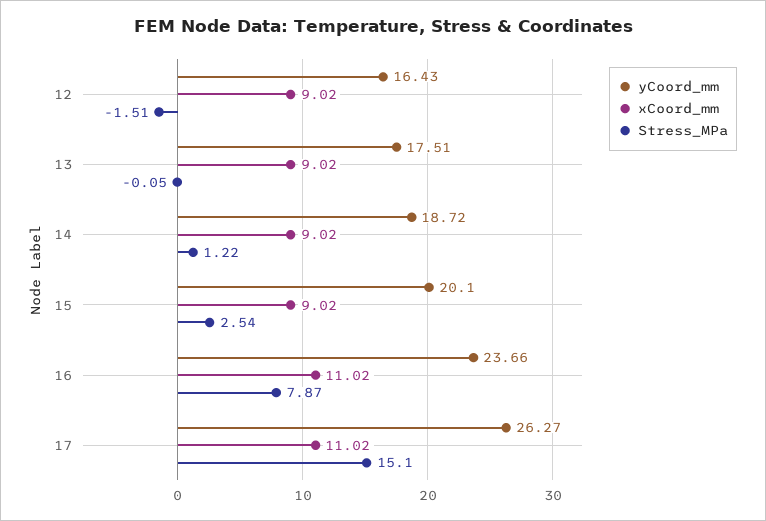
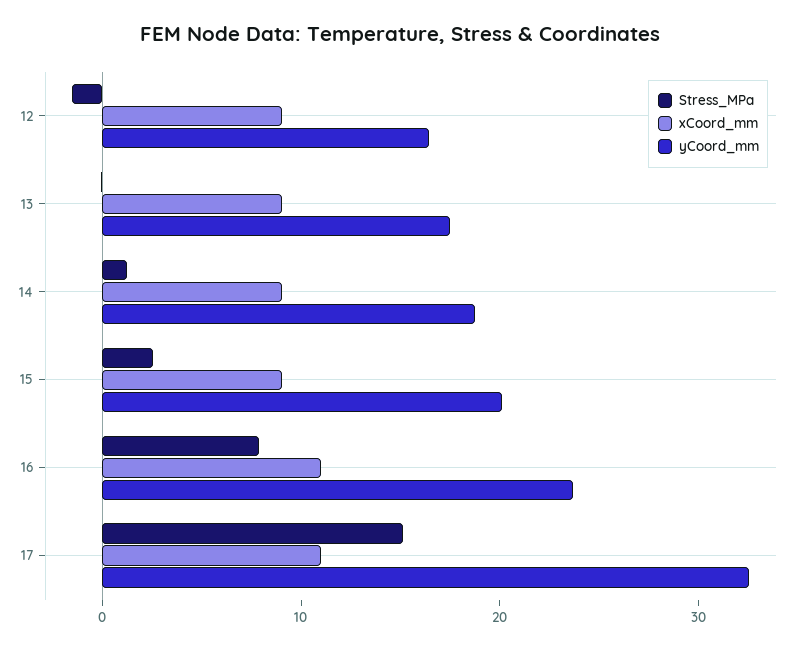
yCoord_mm, 17: 26.27 -> 32

